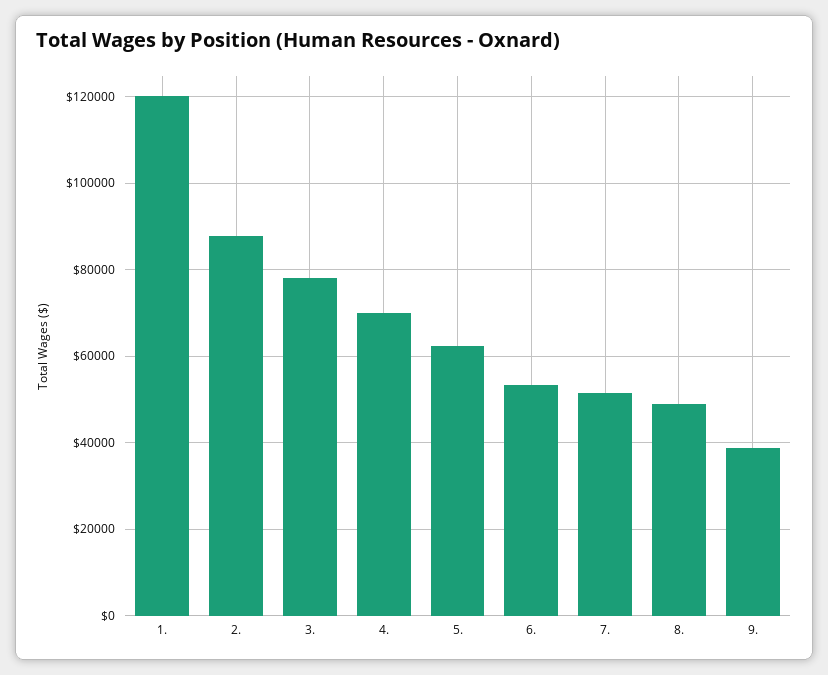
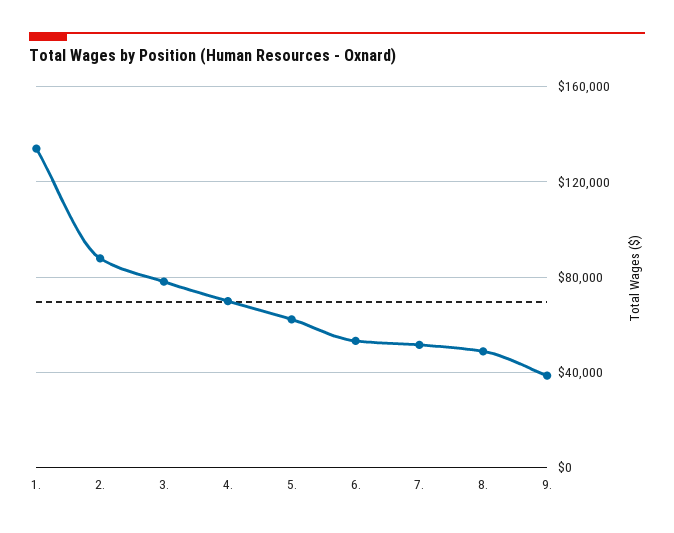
1.: 120000 -> 135000

